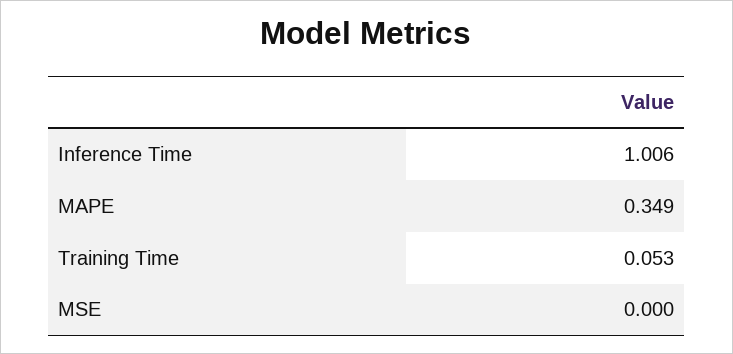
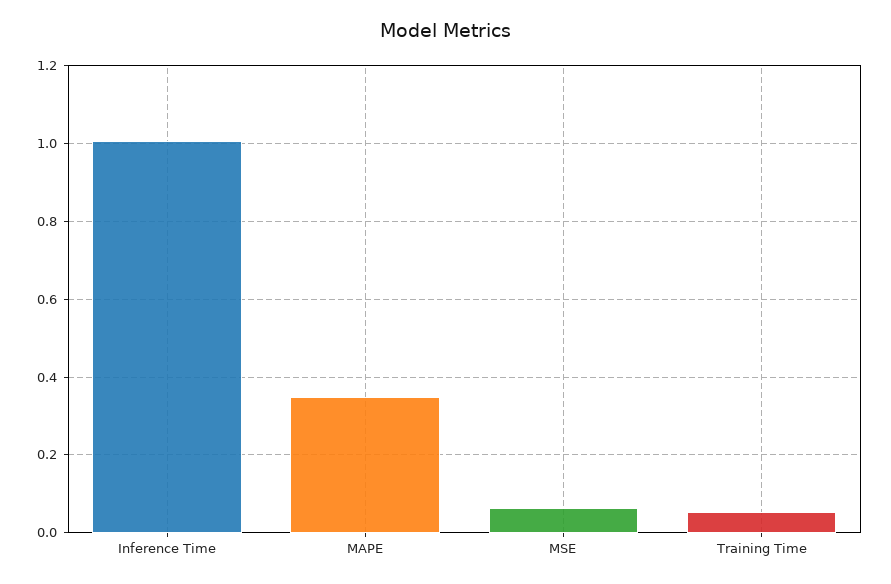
MSE: 0 -> 0.06

